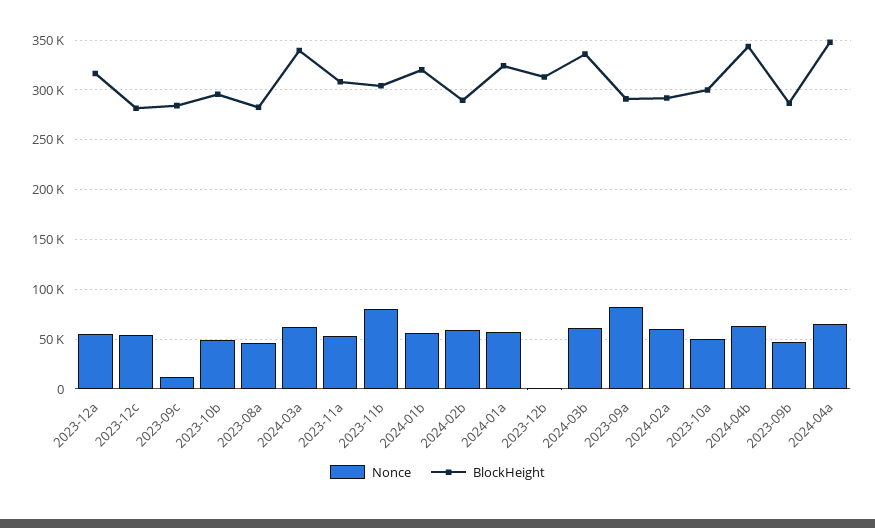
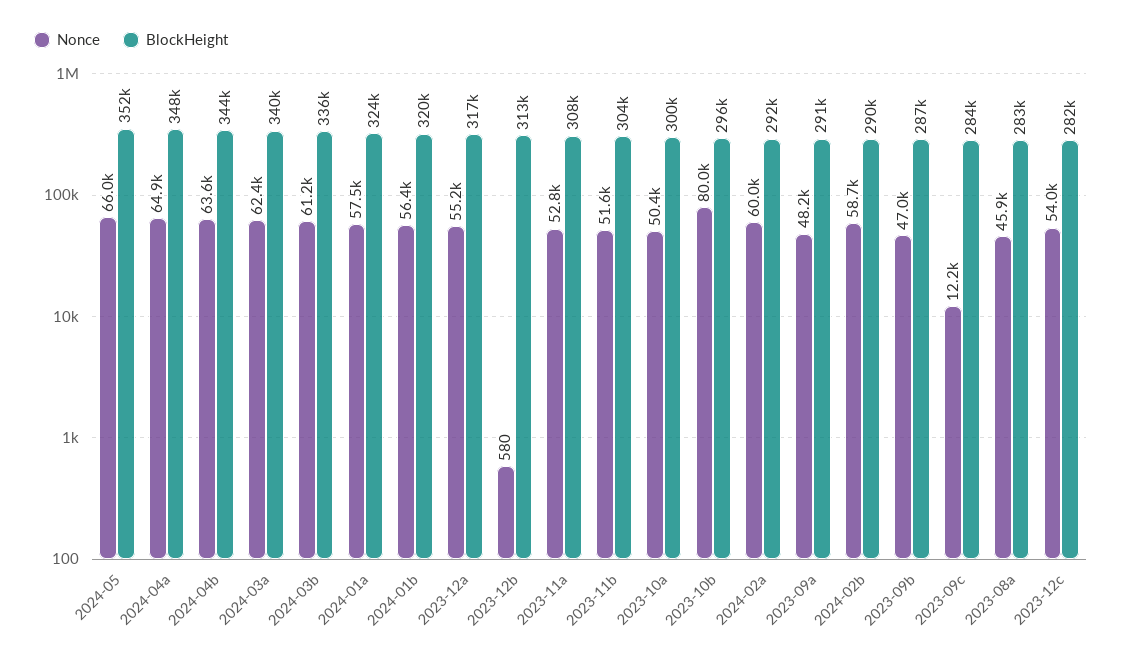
Nonce, 2023-10b: 50000 -> 80000
Nonce, 2023-11b: 80000 -> 51600
Nonce, 2023-09a: 80000 -> 48200
Nonce, 2024-05: none -> 66000
BlockHeight, 2024-05: none -> 352000

